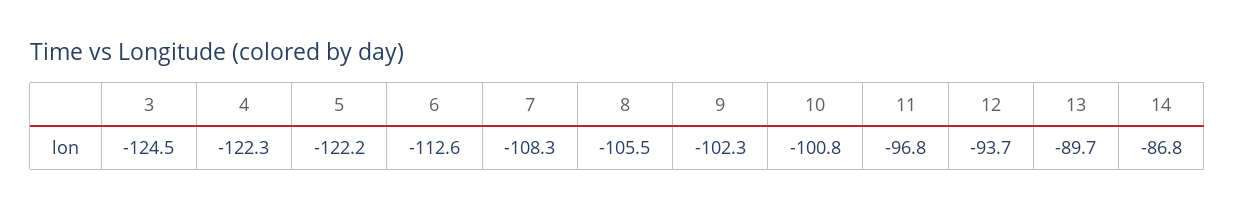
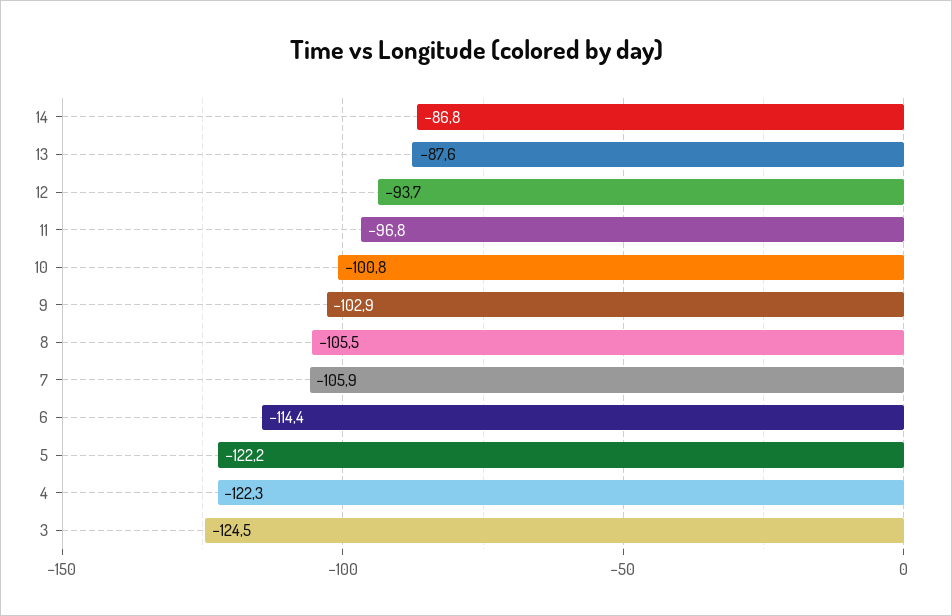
6: -112.6 -> -114.4
7: -108.3 -> -105.9
9: -102.3 -> -102.9
13: -89.7 -> -87.6

